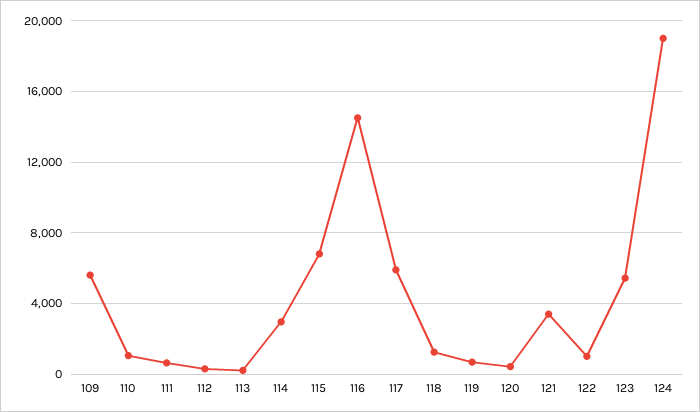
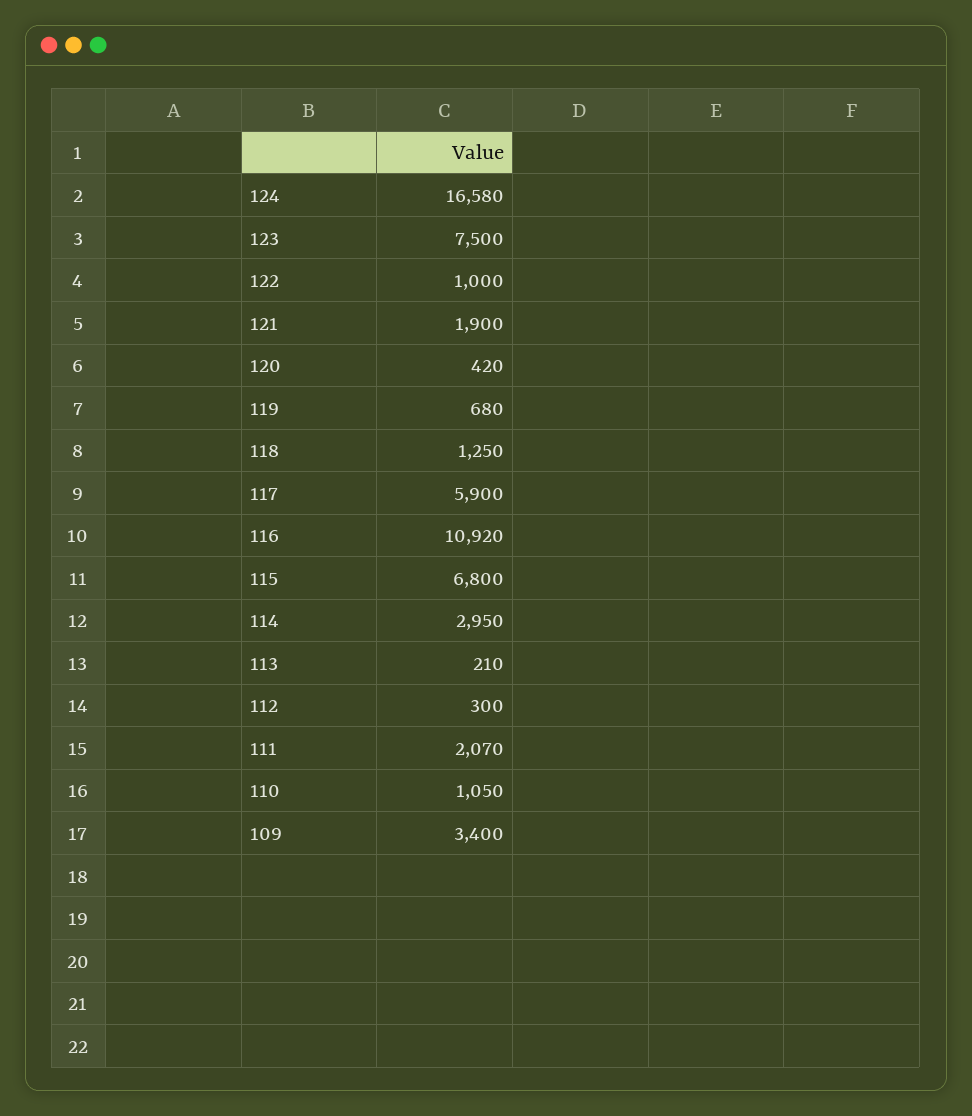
109: 5500 -> 3400
111: 500 -> 2070
116: 14500 -> 10920
121: 3500 -> 1900
123: 5500 -> 7500
124: 19000 -> 16580

